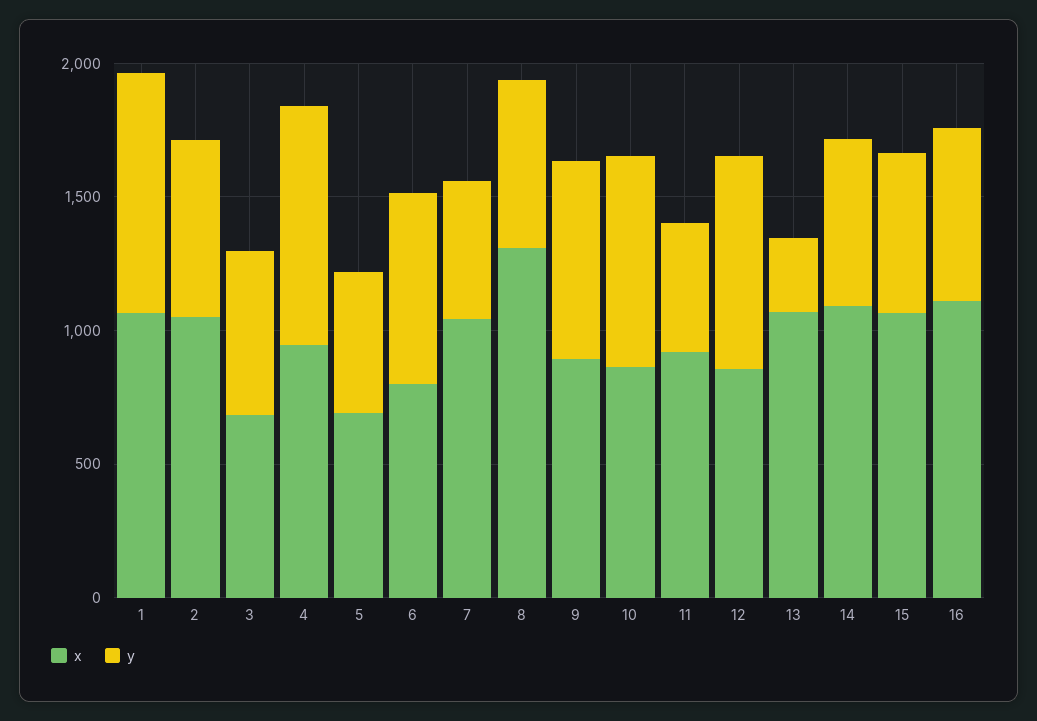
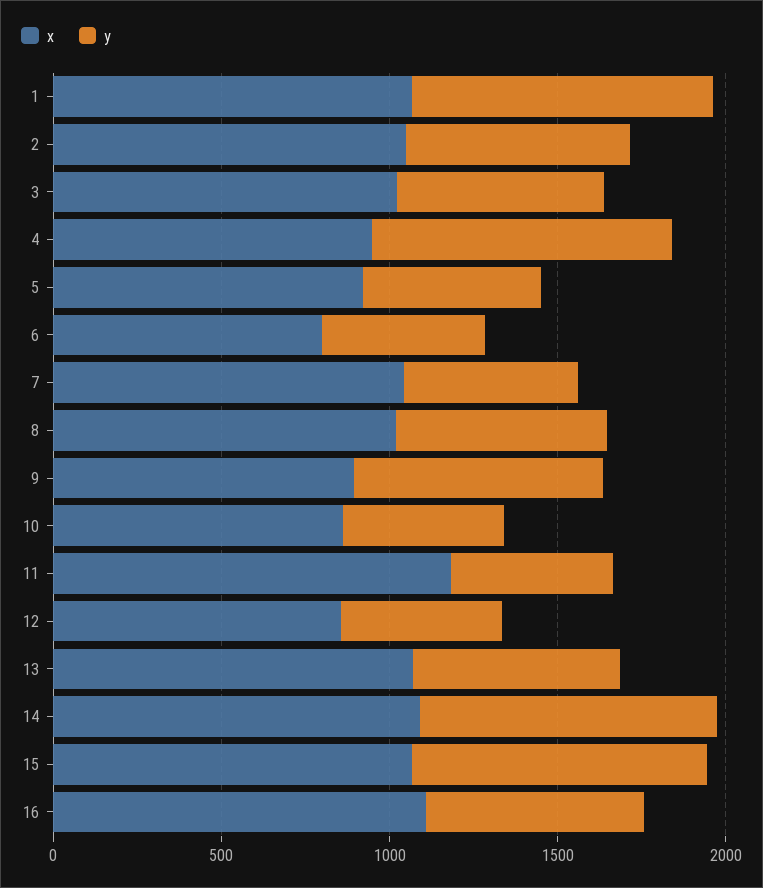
x, 3: 700 -> 1000
x, 5: 700 -> 900
y, 6: 700 -> 500
x, 8: 1300 -> 1000
y, 10: 800 -> 500
x, 11: 900 -> 1200
y, 12: 800 -> 500
y, 13: 300 -> 600
y, 14: 600 -> 900
y, 15: 600 -> 900

